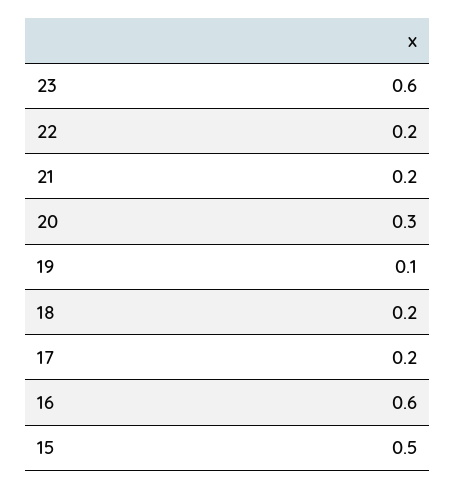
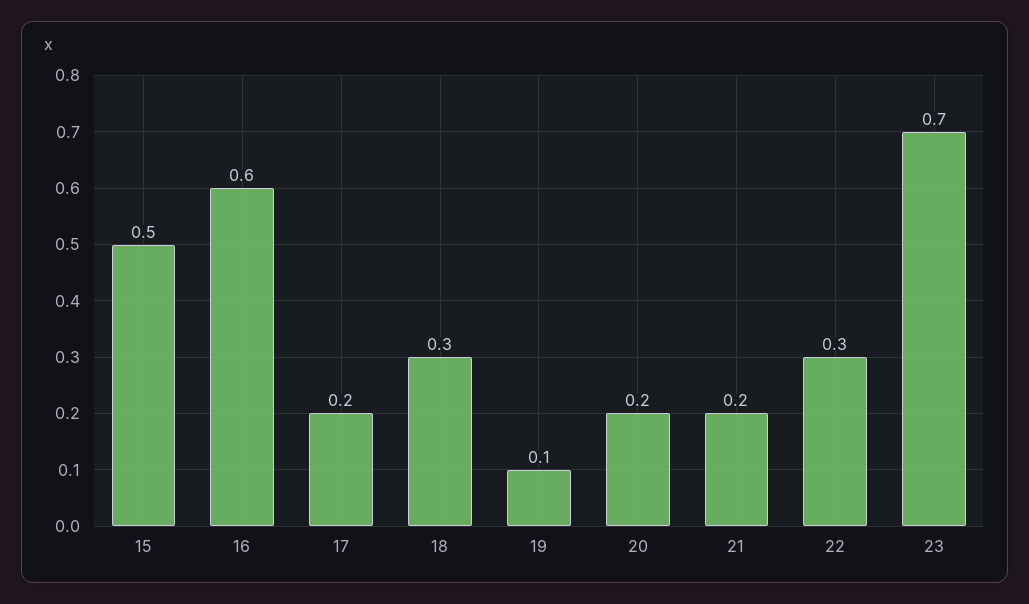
23: 0.6 -> 0.7
22: 0.2 -> 0.3
20: 0.3 -> 0.2
18: 0.2 -> 0.3

